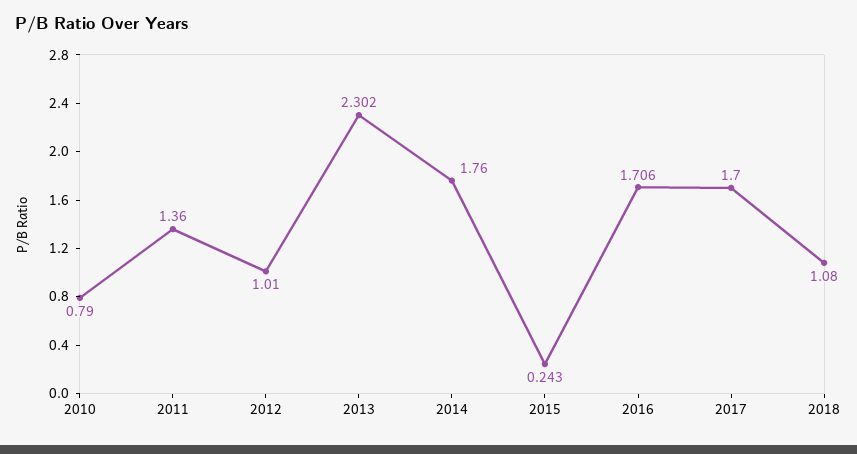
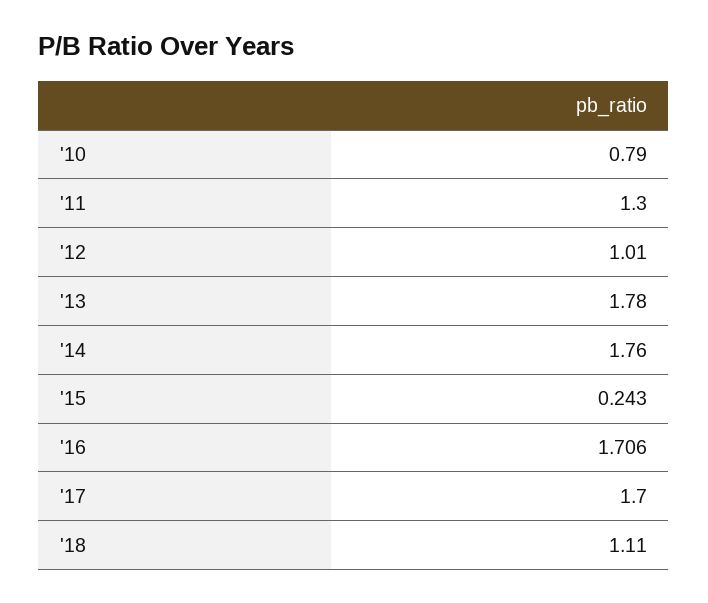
2011: 1.36 -> 1.3
2013: 2.302 -> 1.78
2018: 1.08 -> 1.11

